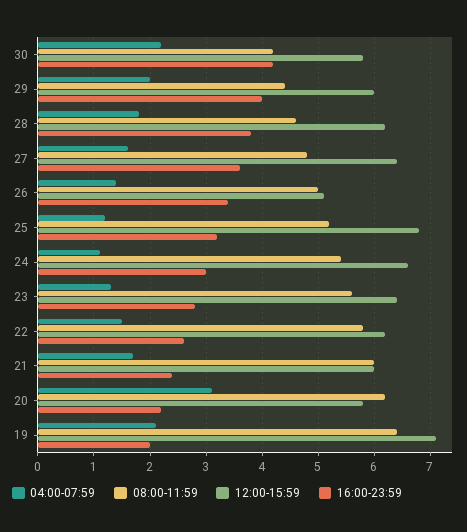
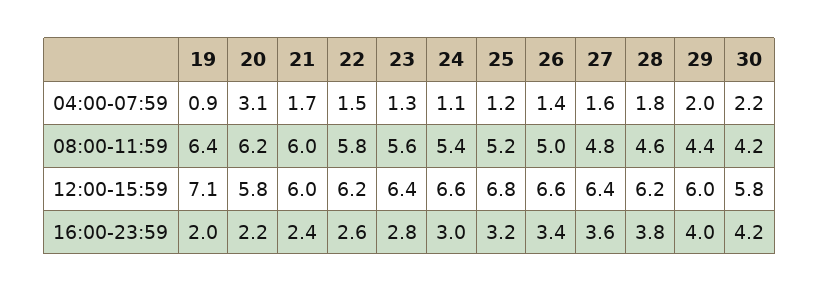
12:00-15:59, 26: 5 -> 6.6
04:00-07:59, 19: 2 -> 0.9

